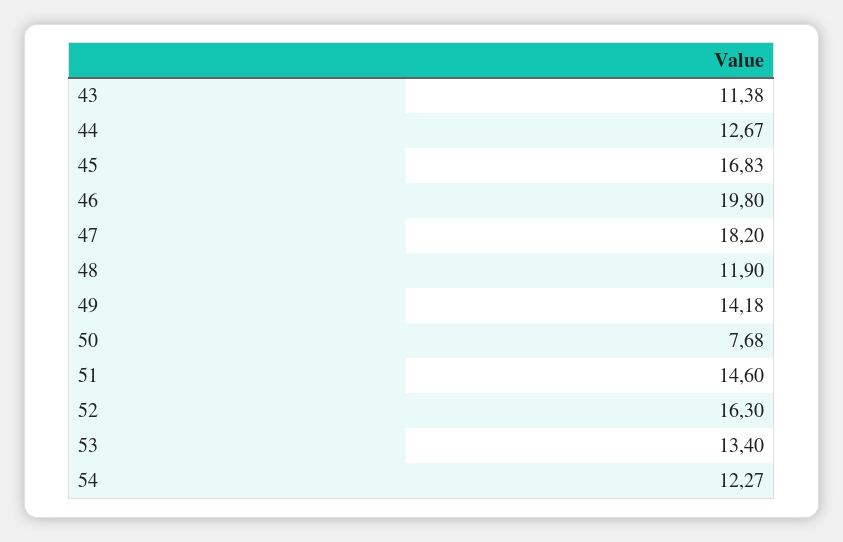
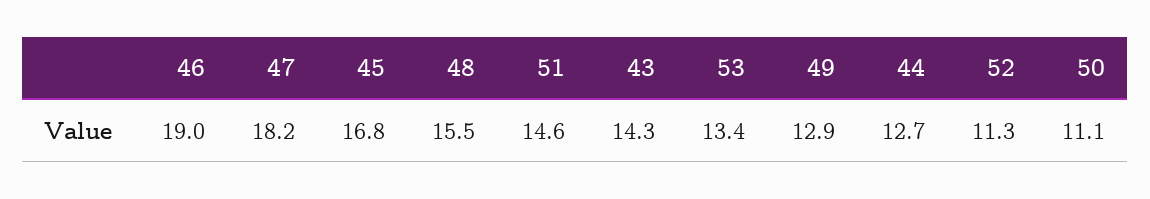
43: 11.38 -> 14.3
46: 19.8 -> 19
48: 11.9 -> 15.5
49: 14.18 -> 12.9
50: 7.68 -> 11.1
52: 16.3 -> 11.3
54: 12.27 -> none

